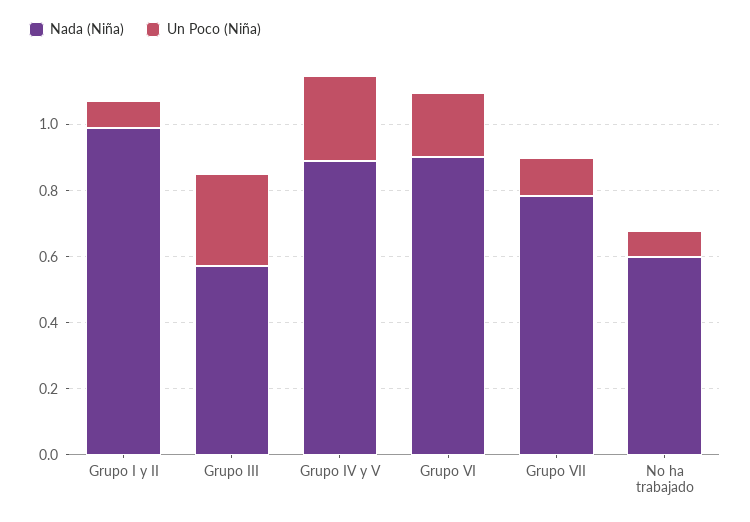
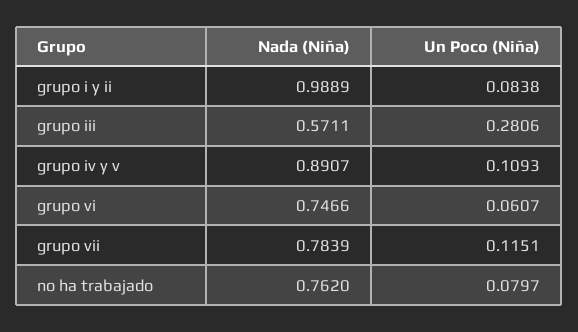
Un Poco (Niña), Grupo IV y V: 0.25 -> 0.1093
Nada (Niña), Grupo VI: 0.9 -> 0.7466
Un Poco (Niña), Grupo VI: 0.2 -> 0.0607
Nada (Niña), No ha trabajado: 0.6 -> 0.762

